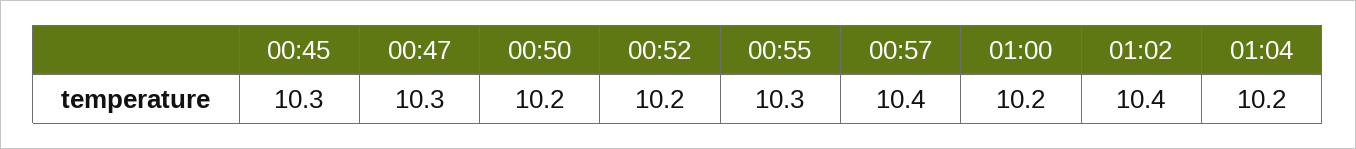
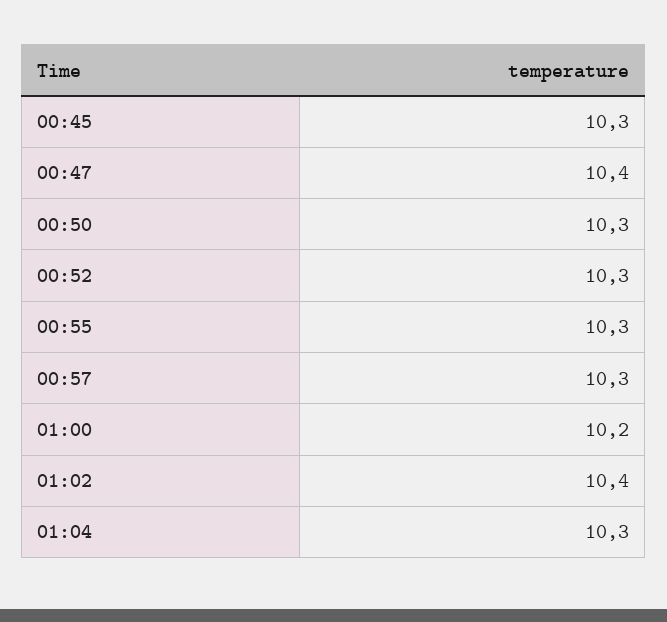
00:47: 10.3 -> 10.4
00:50: 10.2 -> 10.3
00:52: 10.2 -> 10.3
00:57: 10.4 -> 10.3
01:04: 10.2 -> 10.3

